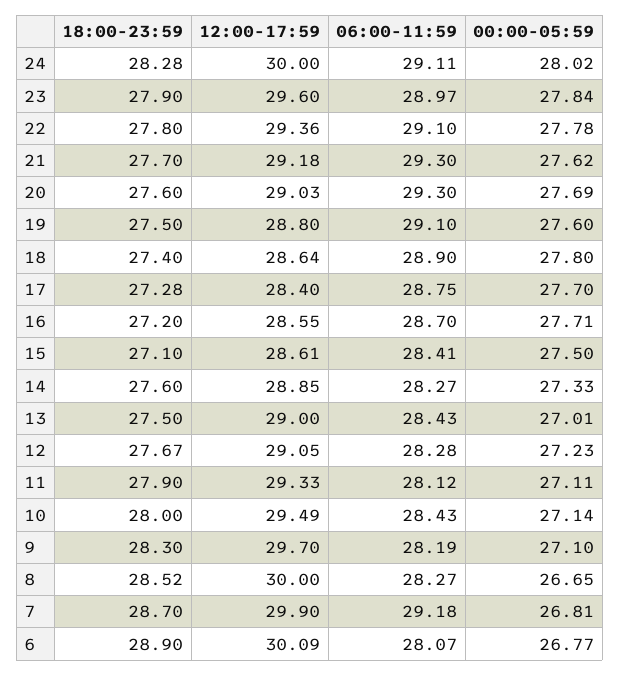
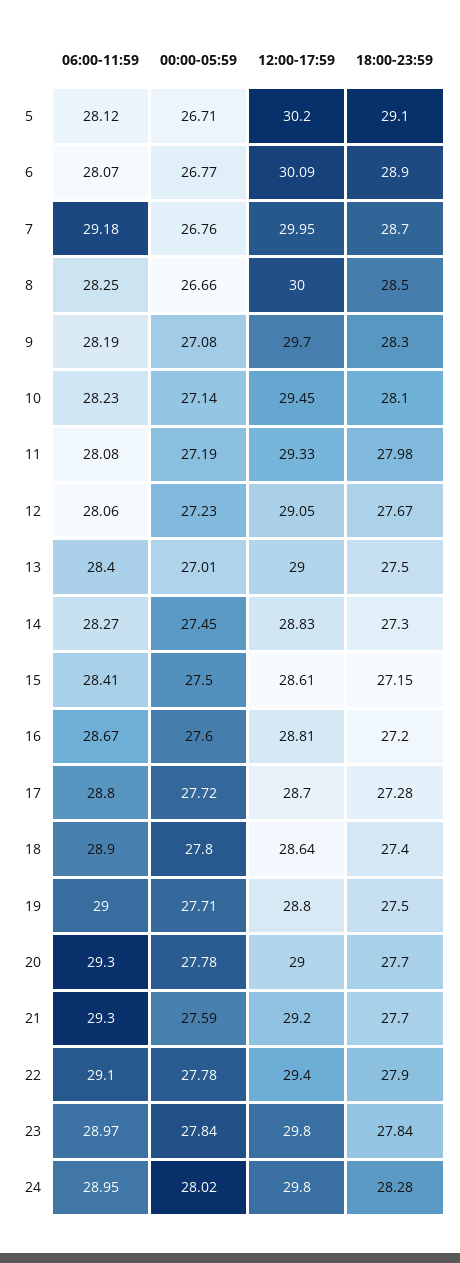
12:00-17:59, 24: 30 -> 29.8
06:00-11:59, 24: 29.11 -> 28.95
18:00-23:59, 23: 27.9 -> 27.84
12:00-17:59, 23: 29.6 -> 29.8
18:00-23:59, 22: 27.8 -> 27.9
12:00-17:59, 22: 29.36 -> 29.4
12:00-17:59, 21: 29.18 -> 29.2
00:00-05:59, 21: 27.62 -> 27.59
18:00-23:59, 20: 27.6 -> 27.7
12:00-17:59, 20: 29.03 -> 29
00:00-05:59, 20: 27.69 -> 27.78
06:00-11:59, 19: 29.1 -> 29
00:00-05:59, 19: 27.6 -> 27.71
12:00-17:59, 17: 28.4 -> 28.7
06:00-11:59, 17: 28.75 -> 28.8
00:00-05:59, 17: 27.7 -> 27.72
12:00-17:59, 16: 28.55 -> 28.81
06:00-11:59, 16: 28.7 -> 28.67
00:00-05:59, 16: 27.71 -> 27.6
18:00-23:59, 15: 27.1 -> 27.15
18:00-23:59, 14: 27.6 -> 27.3
12:00-17:59, 14: 28.85 -> 28.83
00:00-05:59, 14: 27.33 -> 27.45
06:00-11:59, 13: 28.43 -> 28.4
06:00-11:59, 12: 28.28 -> 28.06
18:00-23:59, 11: 27.9 -> 27.98
06:00-11:59, 11: 28.12 -> 28.08
00:00-05:59, 11: 27.11 -> 27.19
18:00-23:59, 10: 28 -> 28.1
12:00-17:59, 10: 29.49 -> 29.45
06:00-11:59, 10: 28.43 -> 28.23
00:00-05:59, 9: 27.1 -> 27.08
18:00-23:59, 8: 28.52 -> 28.5
06:00-11:59, 8: 28.27 -> 28.25
00:00-05:59, 8: 26.65 -> 26.66
12:00-17:59, 7: 29.9 -> 29.95
00:00-05:59, 7: 26.81 -> 26.76
06:00-11:59, 5: none -> 28.12
00:00-05:59, 5: none -> 26.71
12:00-17:59, 5: none -> 30.2
18:00-23:59, 5: none -> 29.1

